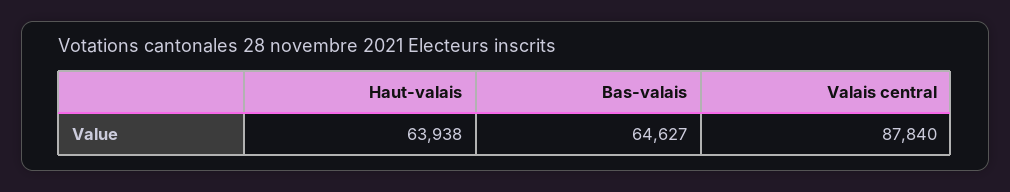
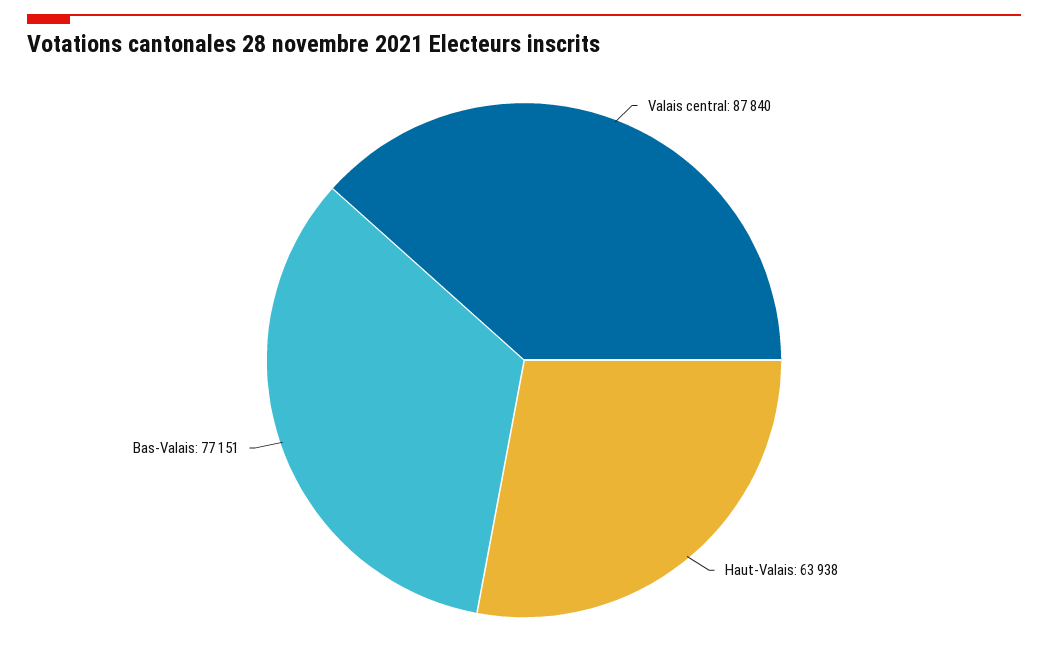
Bas-valais: 64627 -> 77151

